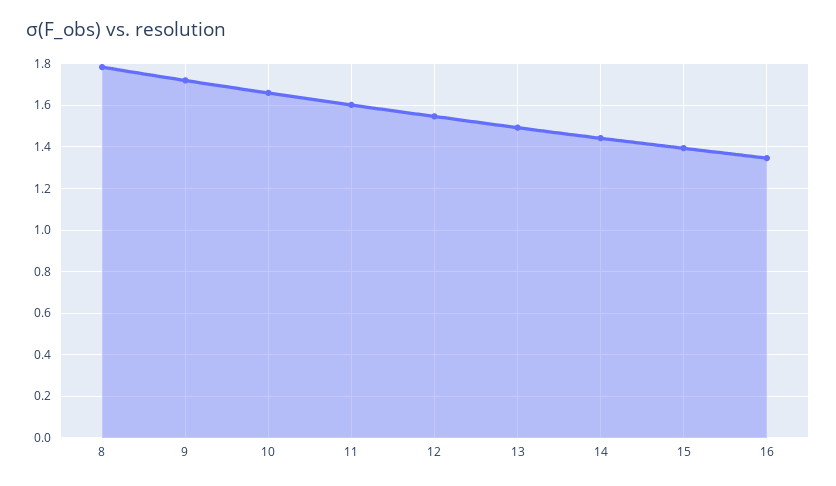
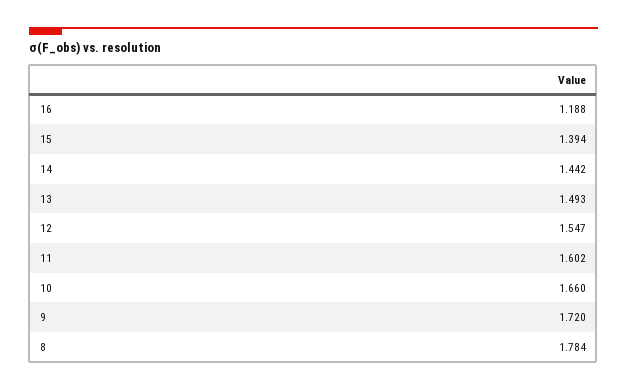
16: 1.35 -> 1.188

